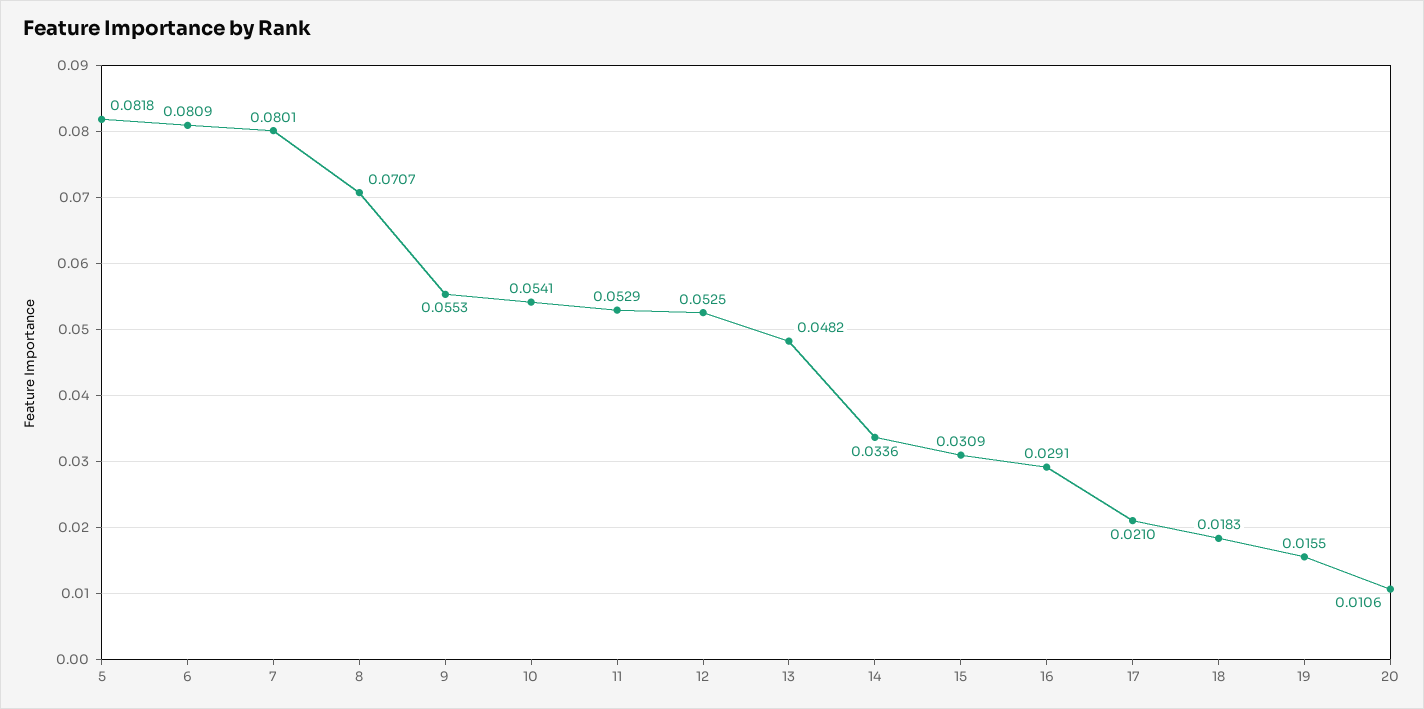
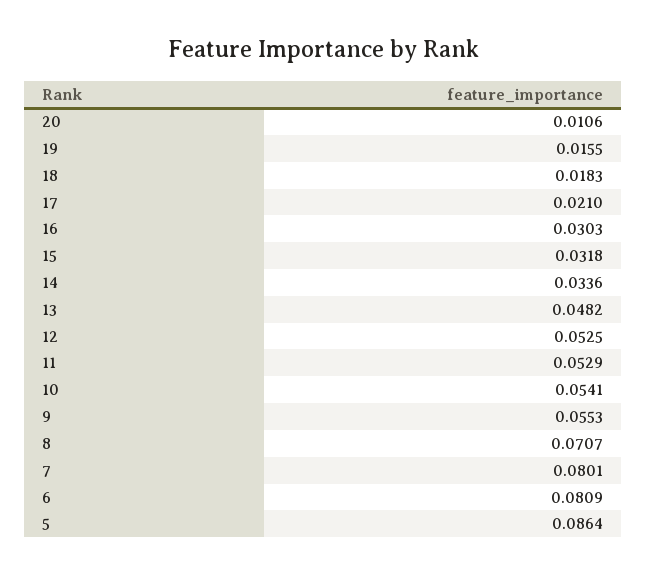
5: 0.0818 -> 0.0864
15: 0.0309 -> 0.0318
16: 0.0291 -> 0.0303

